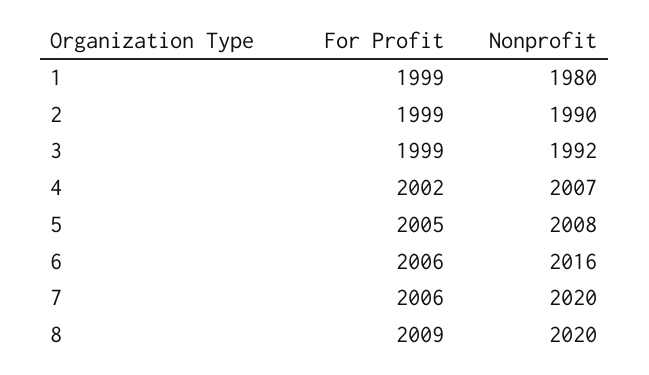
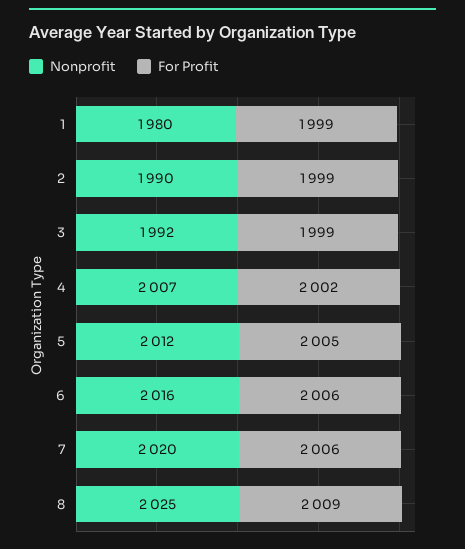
Nonprofit, 5: 2008 -> 2012
Nonprofit, 8: 2020 -> 2025

